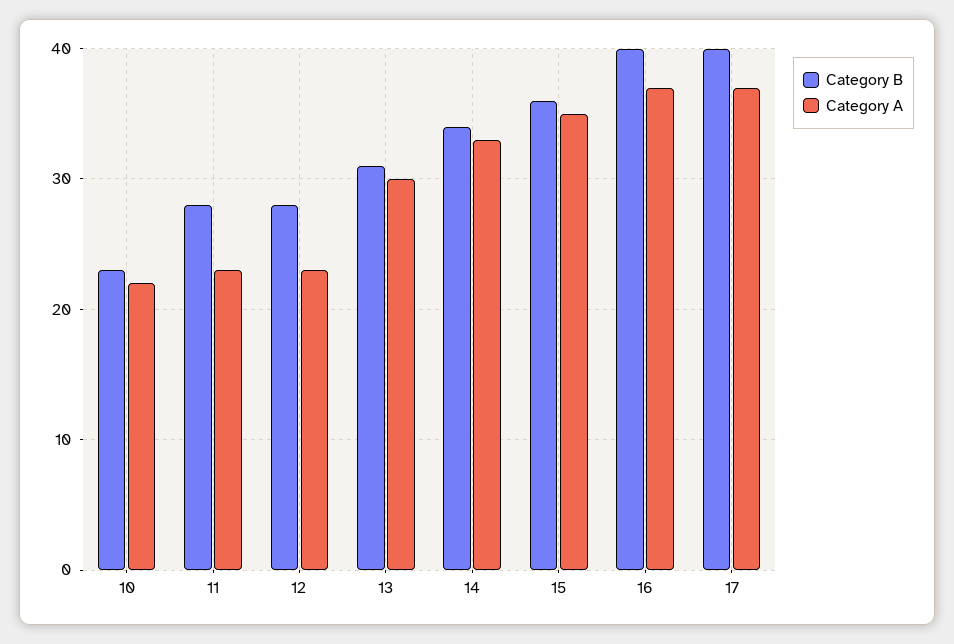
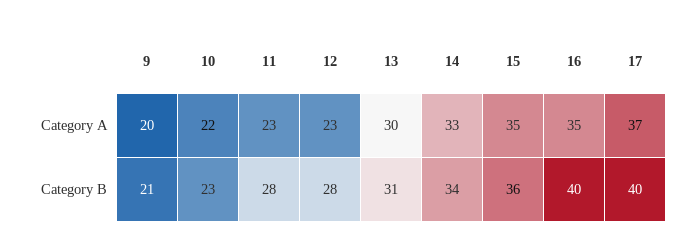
Category A, 16: 37 -> 35
Category A, 9: none -> 20
Category B, 9: none -> 21

